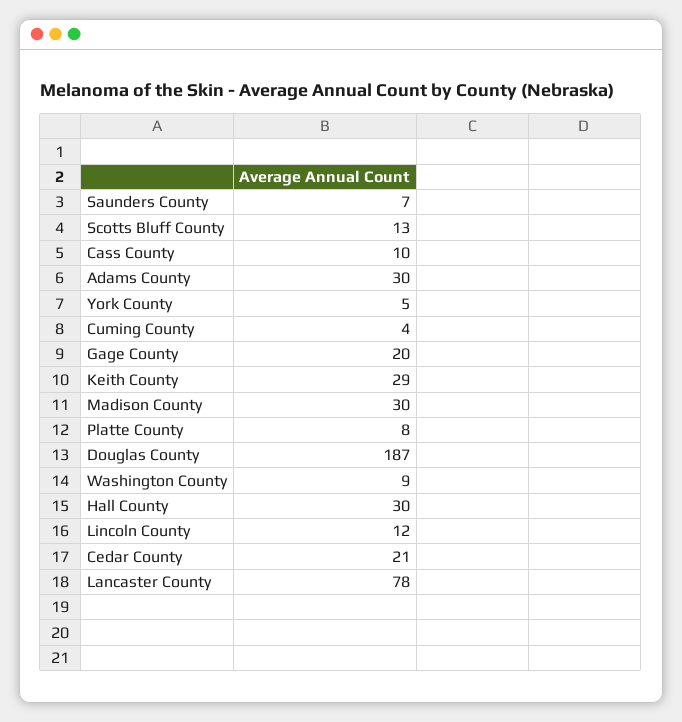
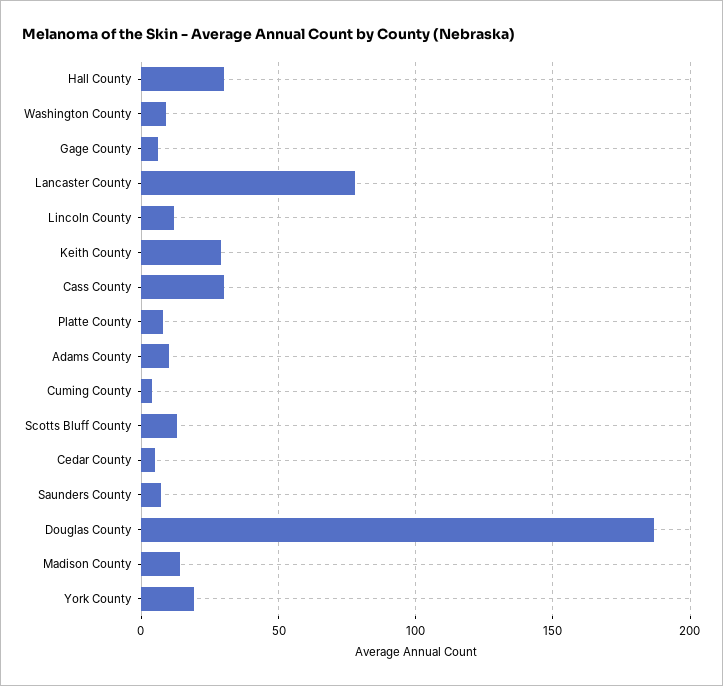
Cass County: 10 -> 30
Adams County: 30 -> 10
York County: 5 -> 20
Gage County: 20 -> 5
Madison County: 30 -> 15
Cedar County: 21 -> 5

